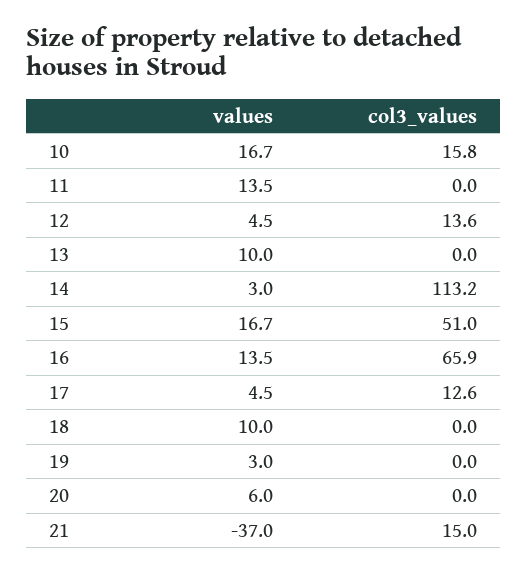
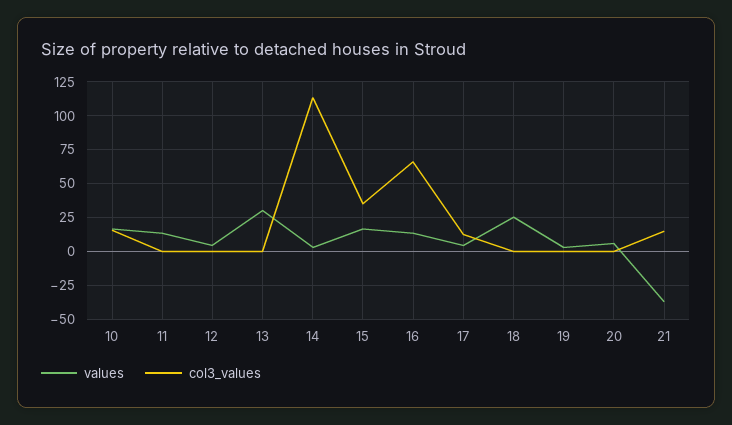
col3_values, 12: 13.6 -> 0
values, 13: 10 -> 30
col3_values, 15: 51 -> 35
values, 18: 10 -> 25

